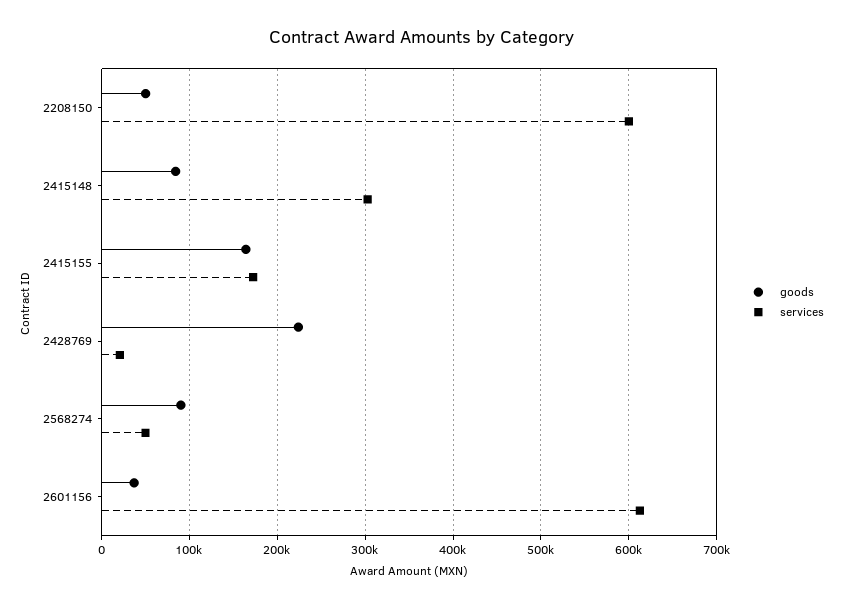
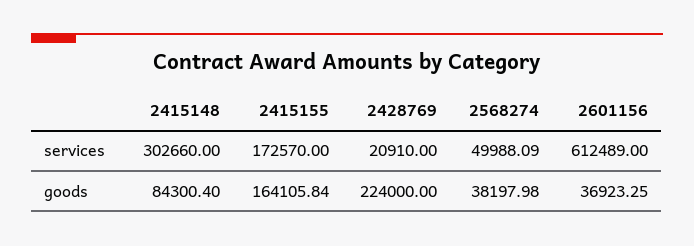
goods, 2208150: 50000 -> none
services, 2208150: 600000 -> none
goods, 2568274: 90000 -> 38197.98

